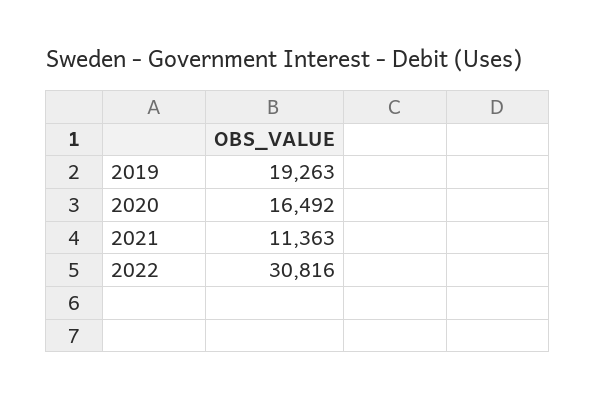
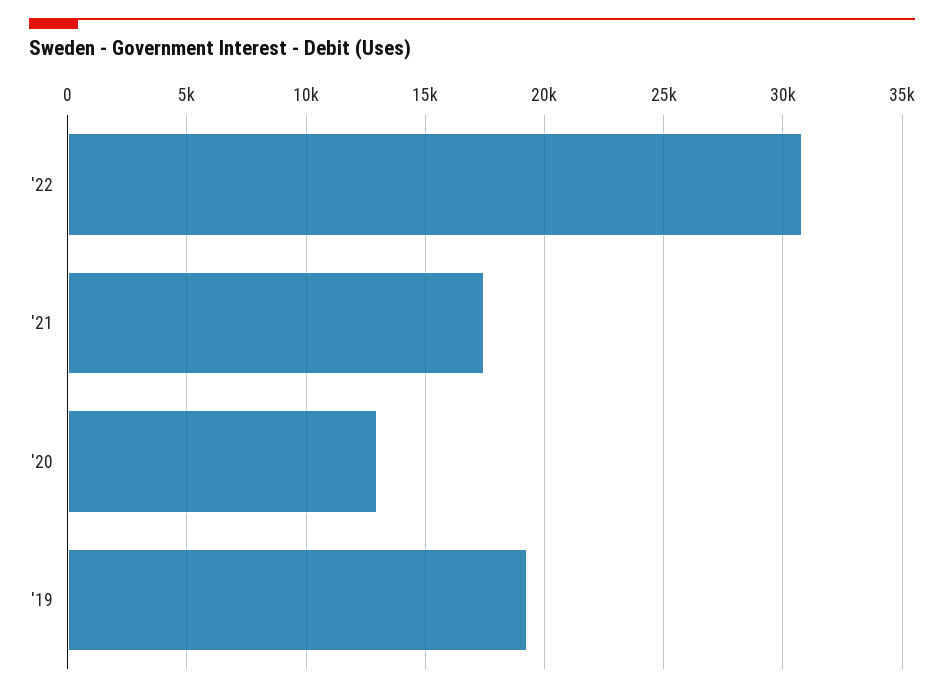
2020: 16492 -> 13000
2021: 11363 -> 17500

